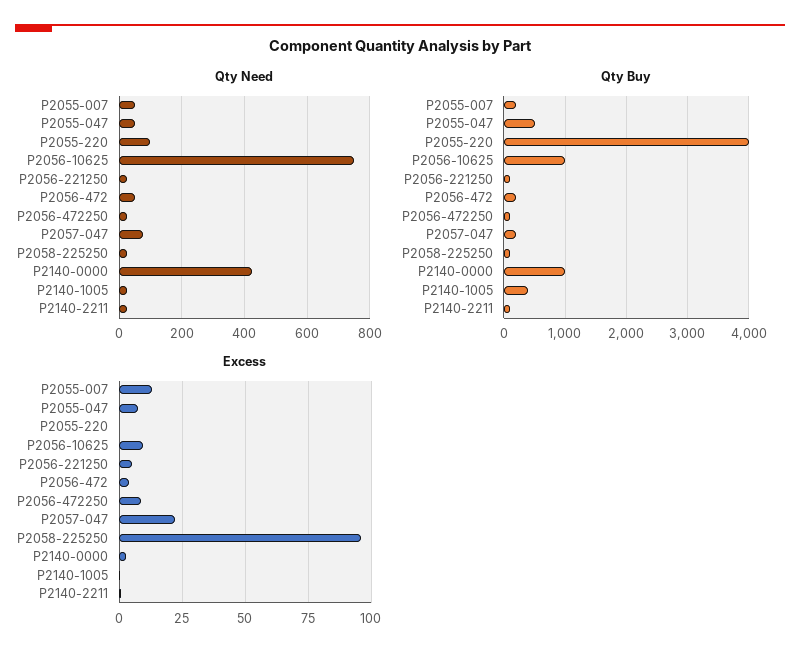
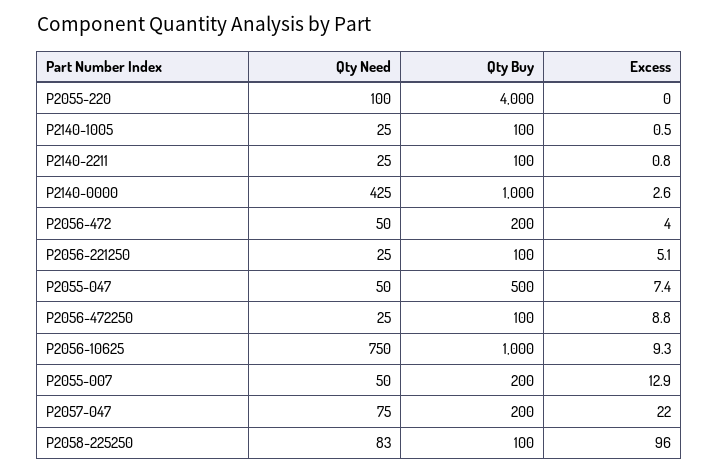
Qty Need, P2058-225250: 20 -> 83
Qty Buy, P2140-1005: 400 -> 100

